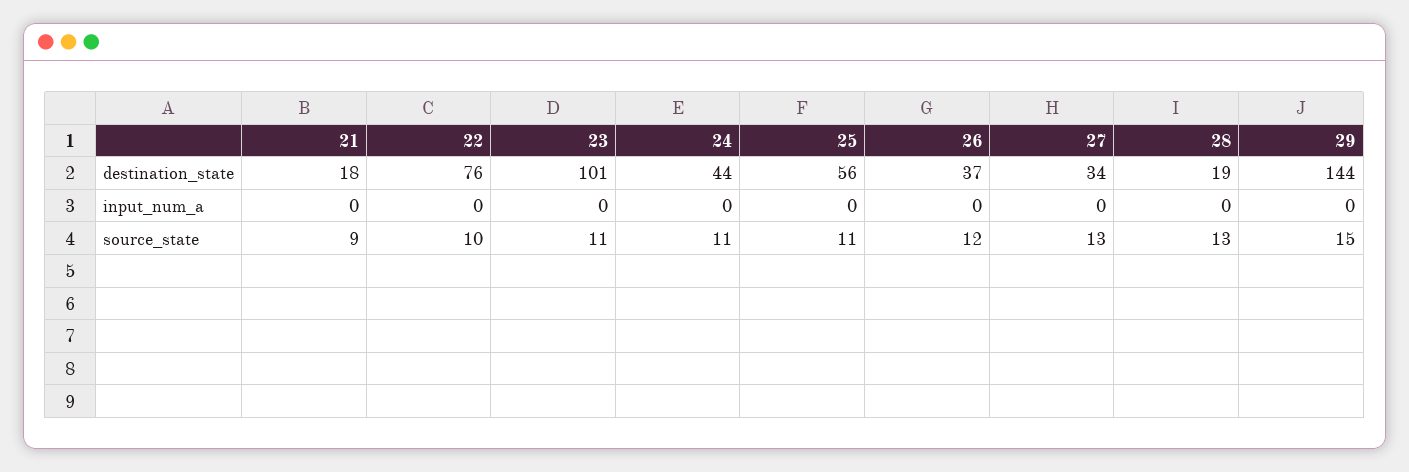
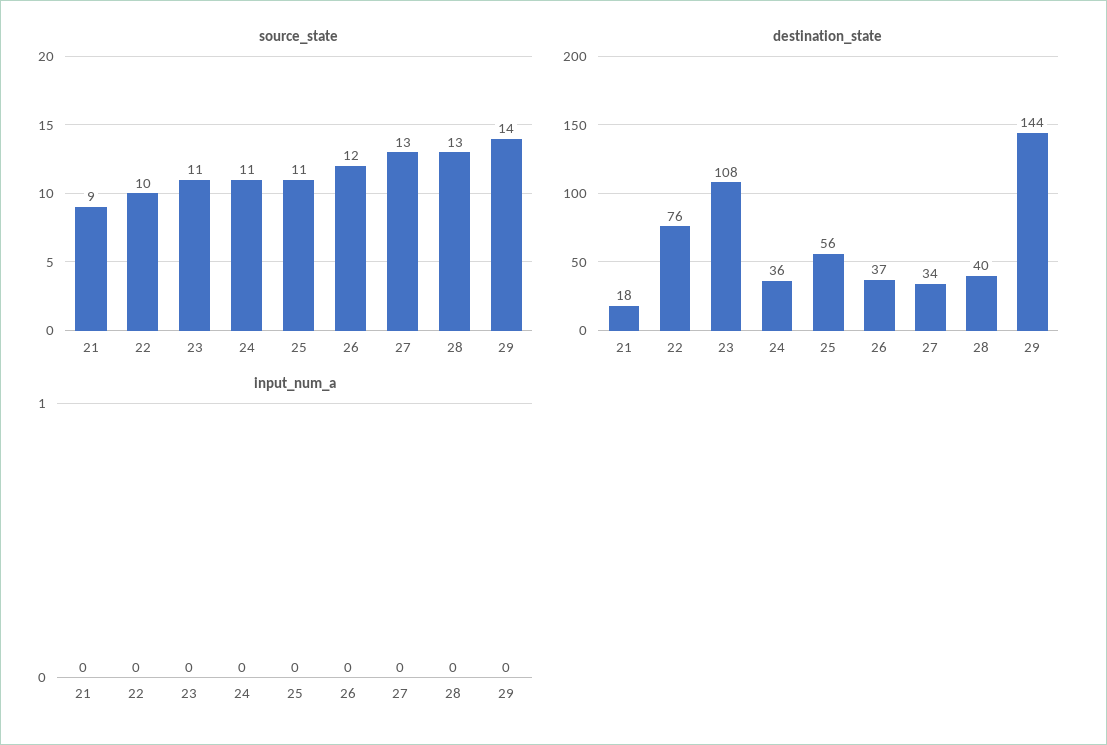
destination_state, 23: 101 -> 108
destination_state, 24: 44 -> 36
destination_state, 28: 19 -> 40
source_state, 29: 15 -> 14

